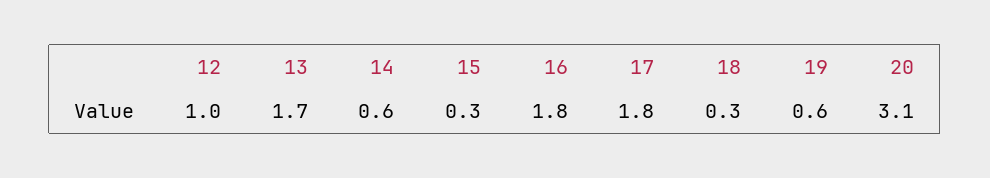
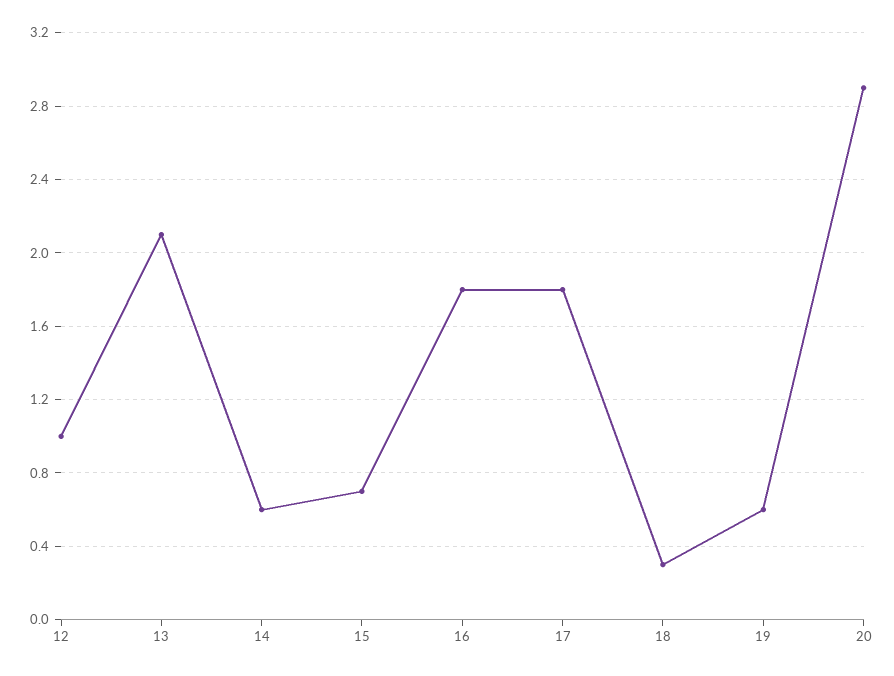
13: 1.7 -> 2.1
15: 0.3 -> 0.7
20: 3.1 -> 2.9

